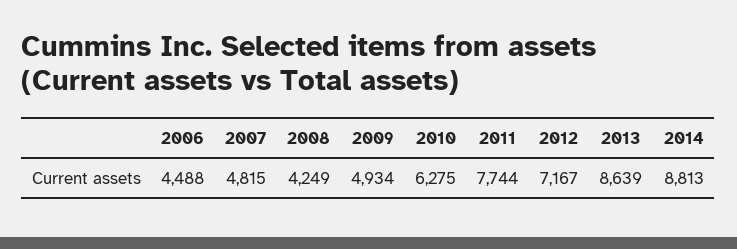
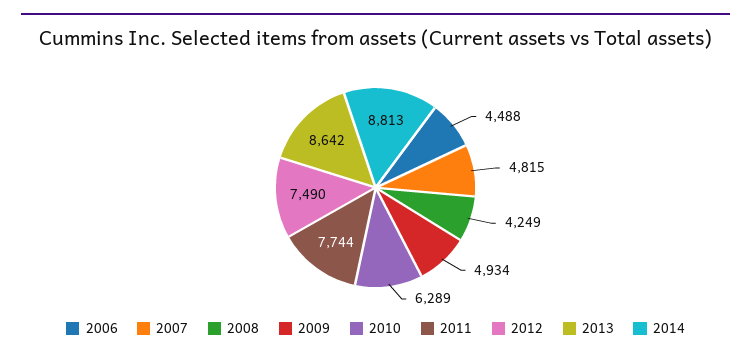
2010: 6275 -> 6289
2012: 7167 -> 7490
2013: 8639 -> 8642

